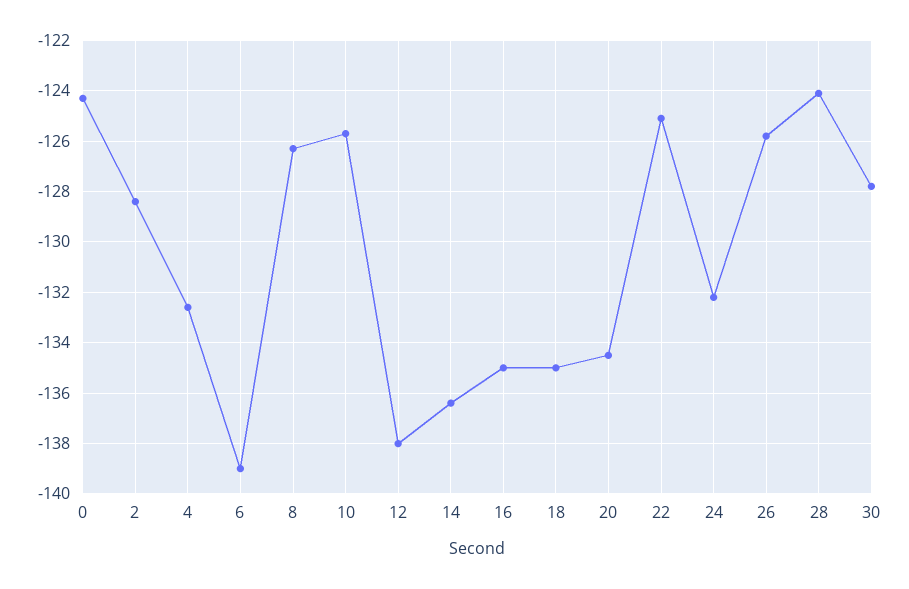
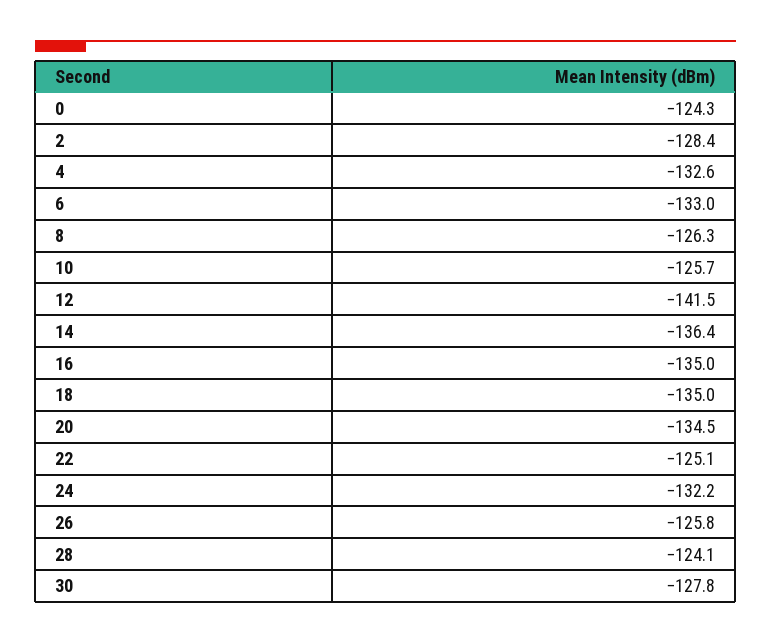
6: -139 -> -133
12: -138 -> -141.5

